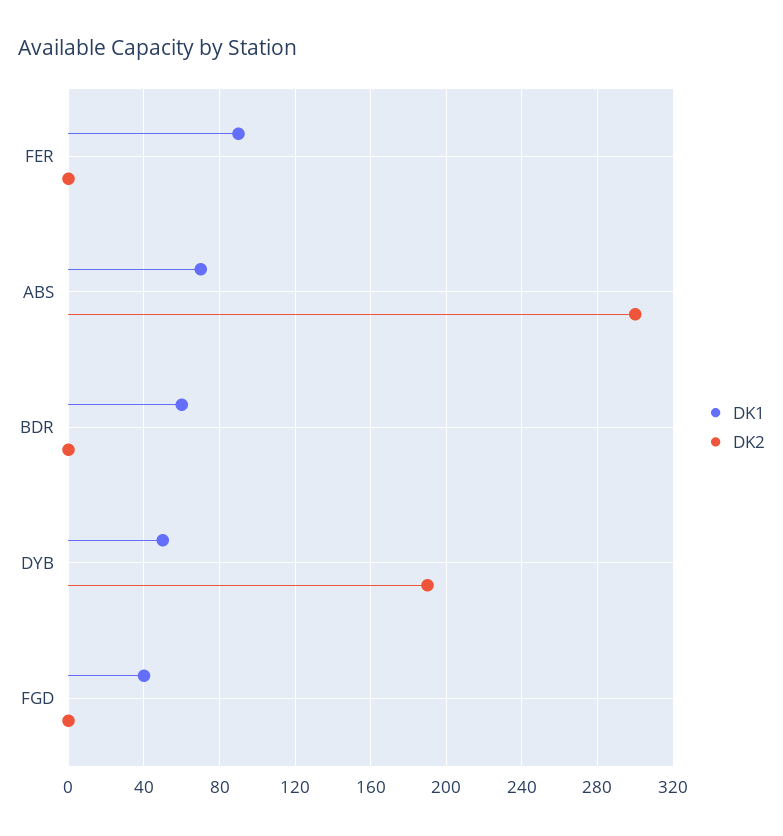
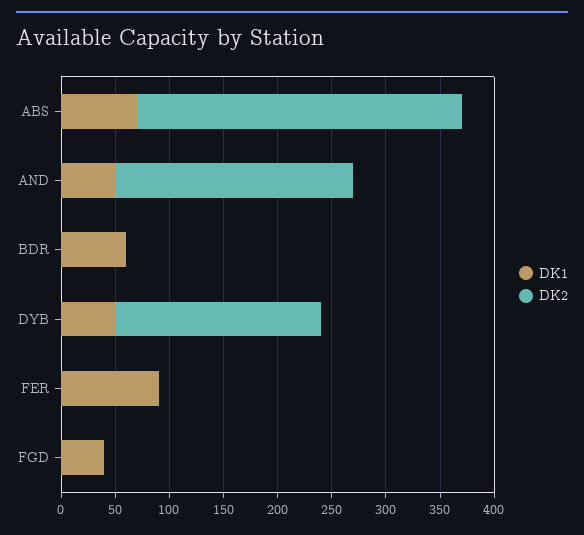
DK1, AND: none -> 50
DK2, AND: none -> 220

